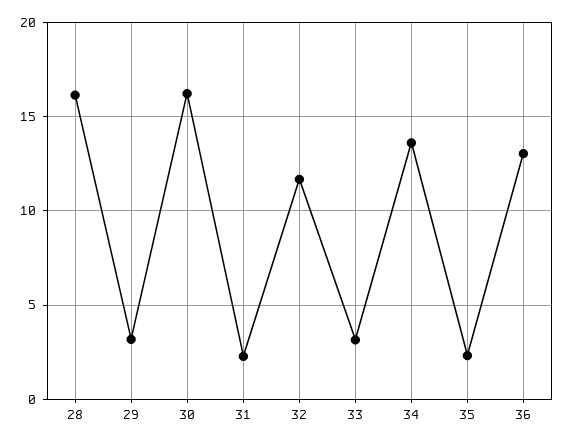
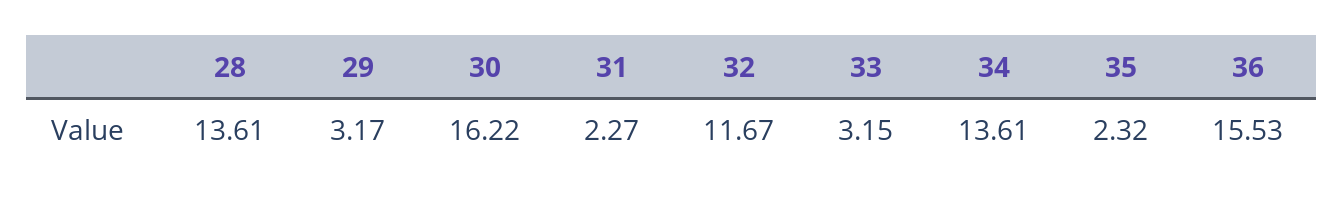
28: 16 -> 13.61
36: 13 -> 15.53

